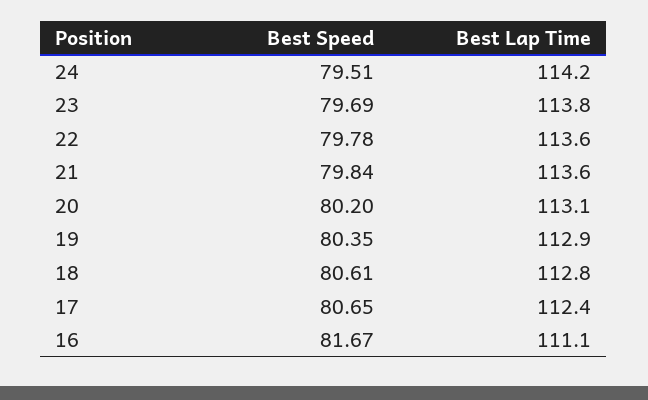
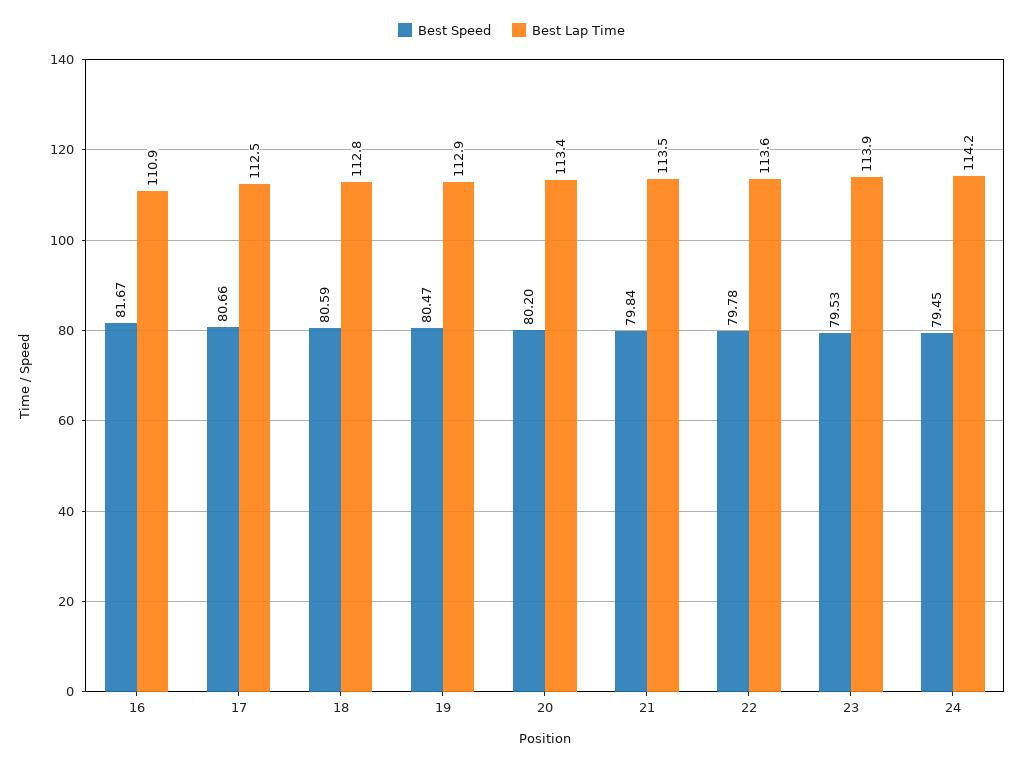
Best Speed, 24: 79.51 -> 79.45
Best Speed, 23: 79.69 -> 79.53
Best Lap Time, 23: 113.8 -> 113.9
Best Lap Time, 21: 113.6 -> 113.5
Best Lap Time, 20: 113.1 -> 113.4
Best Speed, 19: 80.35 -> 80.47
Best Speed, 18: 80.61 -> 80.59
Best Speed, 17: 80.65 -> 80.66
Best Lap Time, 17: 112.4 -> 112.5
Best Lap Time, 16: 111.1 -> 110.9

